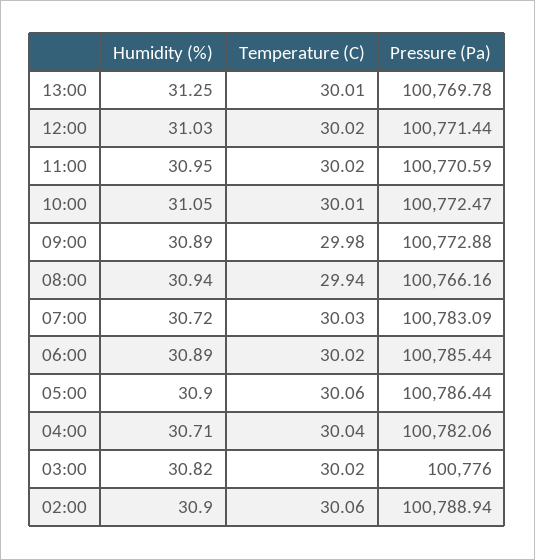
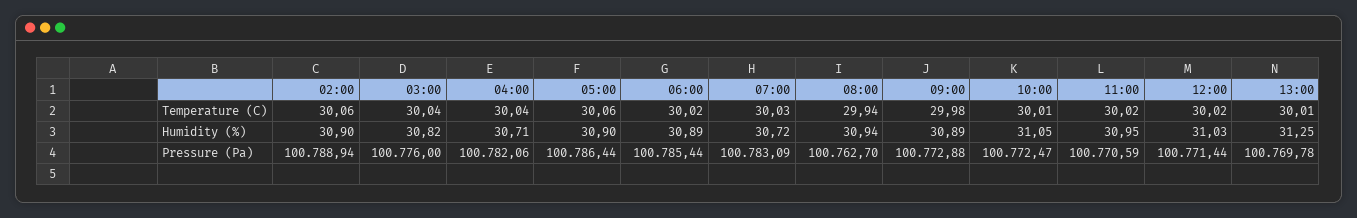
Pressure (Pa), 08:00: 100766.16 -> 100762.7
Temperature (C), 03:00: 30.02 -> 30.04

